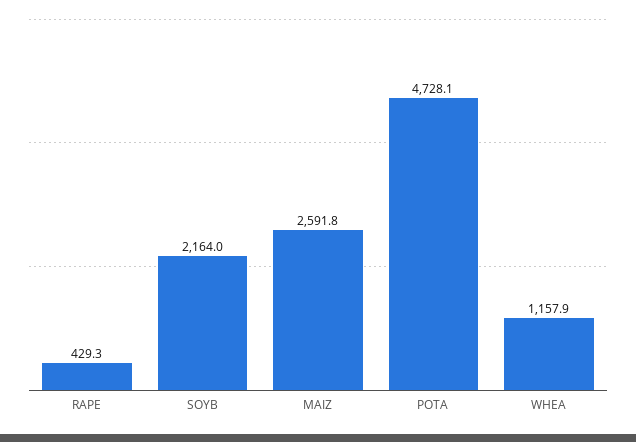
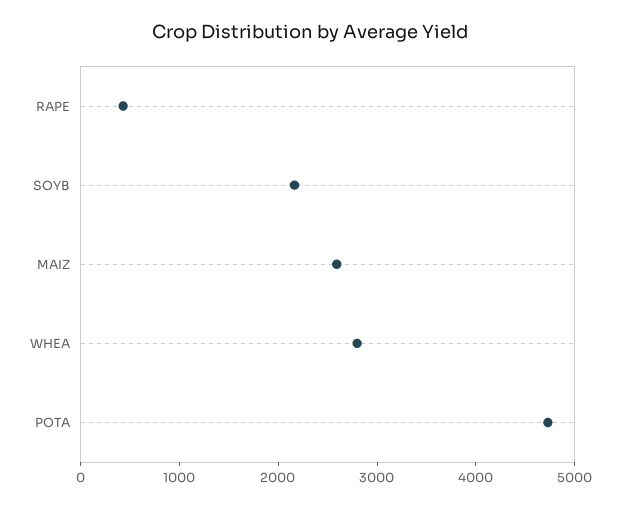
WHEA: 1157.9 -> 2800

